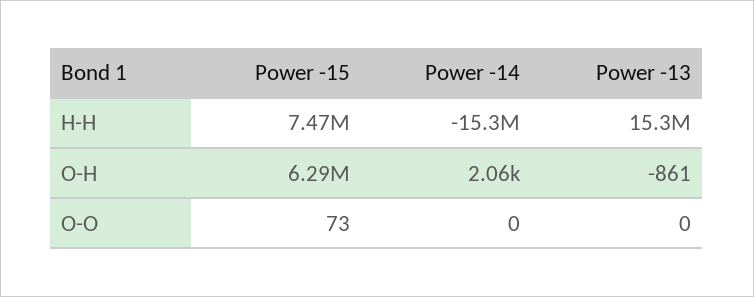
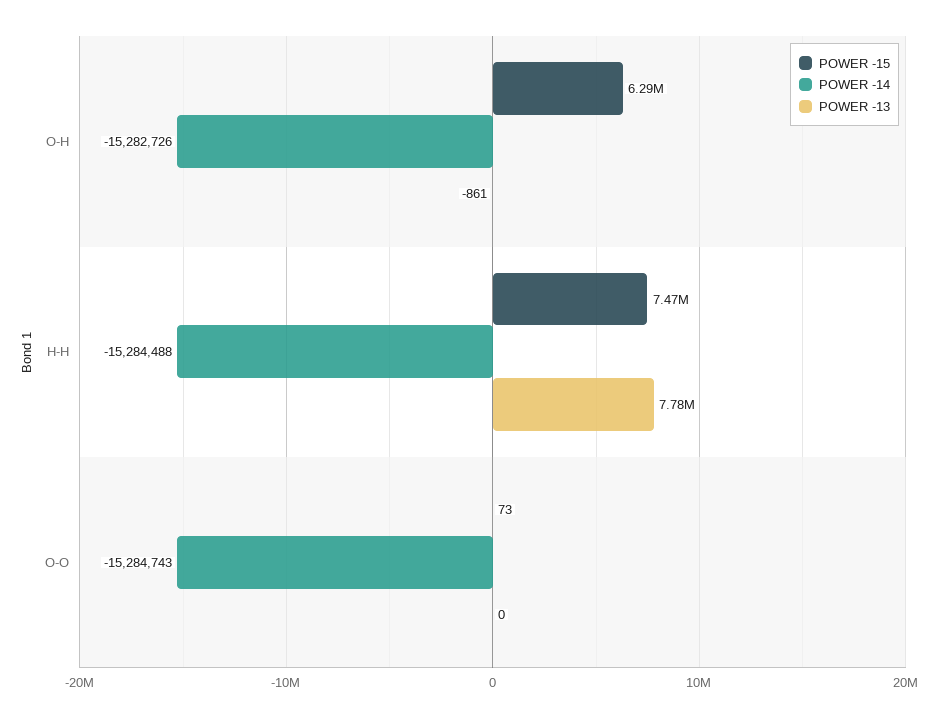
Power -13, H-H: 15300000 -> 7780000
Power -14, O-H: 2060 -> -15282726
Power -14, O-O: 0 -> -15284743

